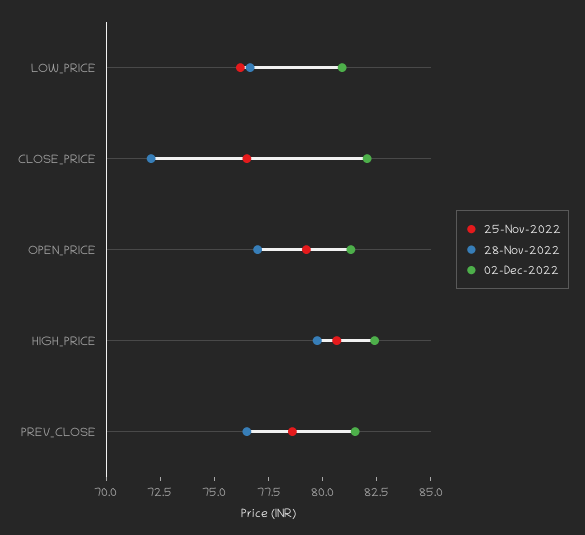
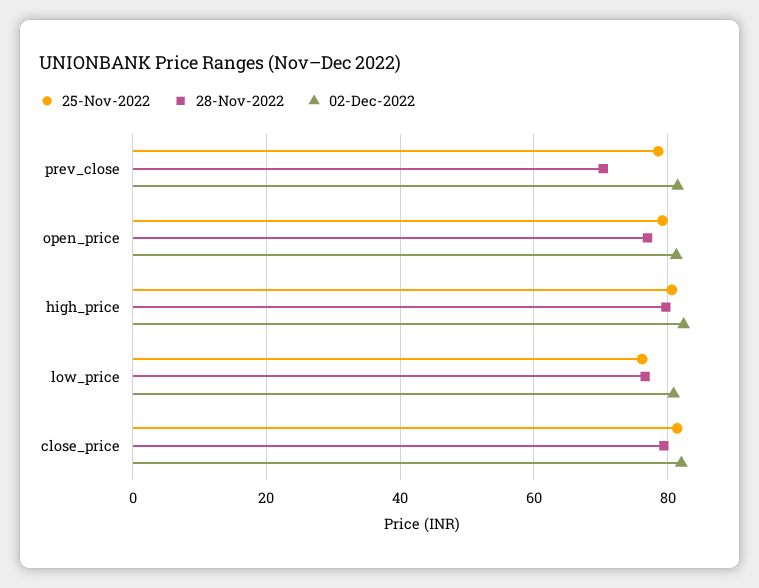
25-Nov-2022, CLOSE_PRICE: 76.5 -> 82
28-Nov-2022, CLOSE_PRICE: 72 -> 80
28-Nov-2022, PREV_CLOSE: 76.5 -> 70

